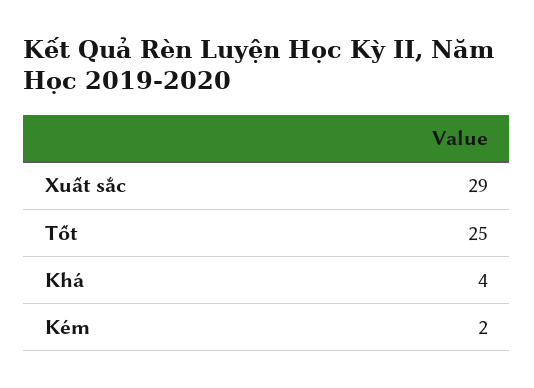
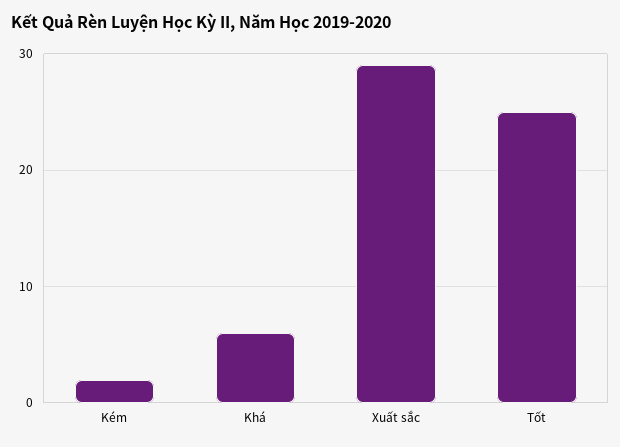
Khá: 4 -> 6

